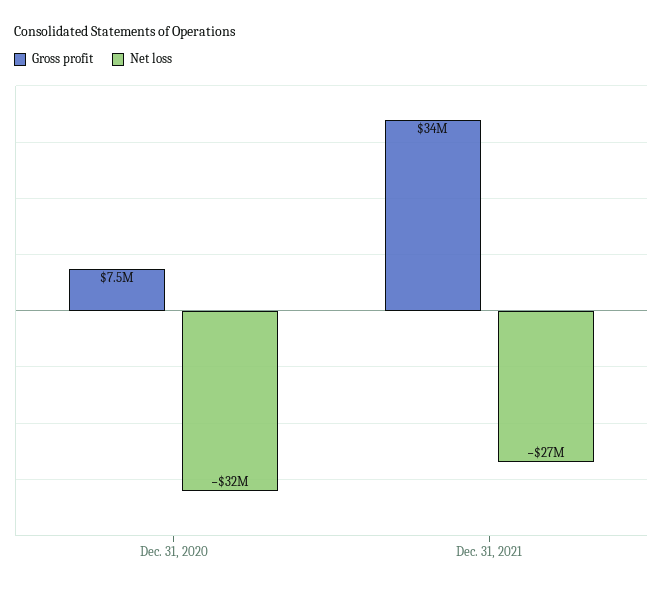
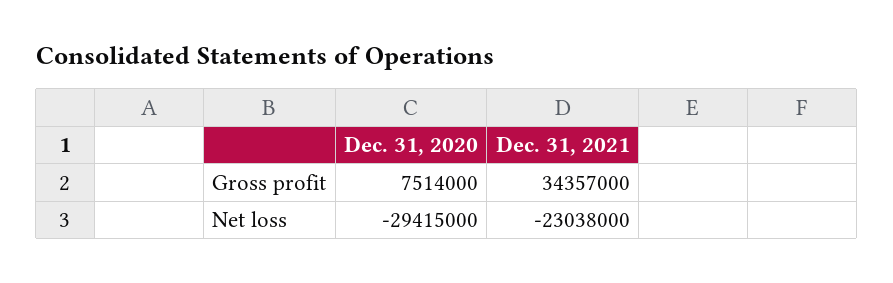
Net loss, Dec. 31, 2020: -32000000 -> -29415000
Net loss, Dec. 31, 2021: -27000000 -> -23038000

